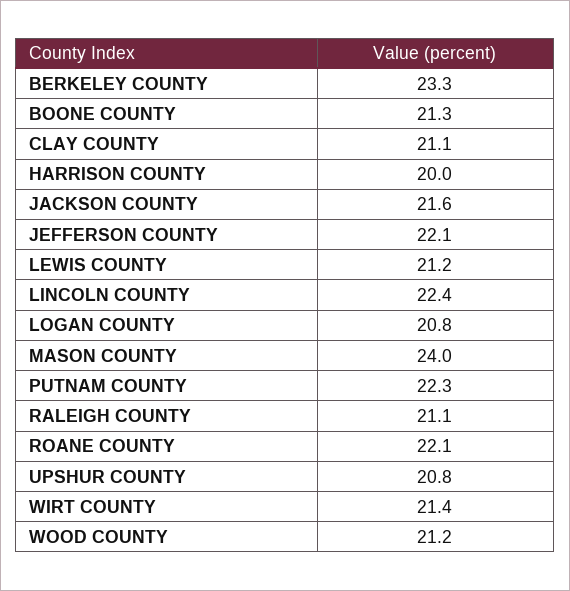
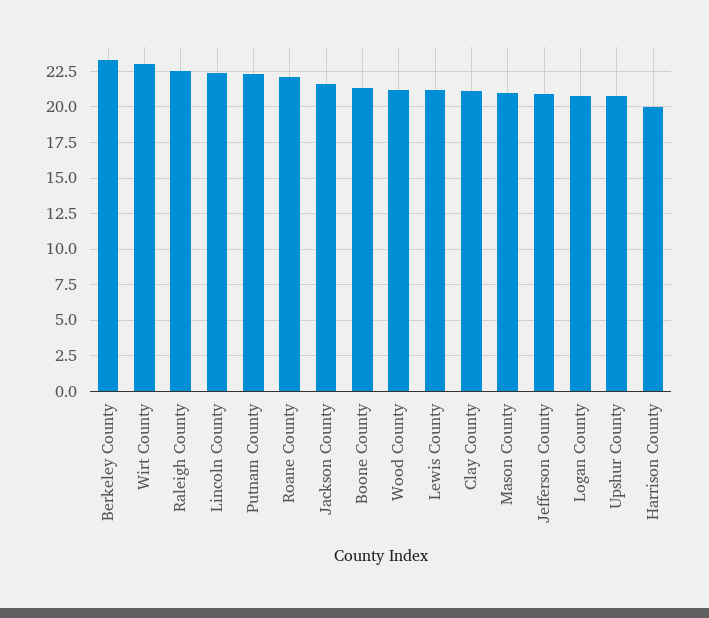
JEFFERSON COUNTY: 22.1 -> 21
MASON COUNTY: 24 -> 21
RALEIGH COUNTY: 21.1 -> 22.5
WIRT COUNTY: 21.4 -> 23

